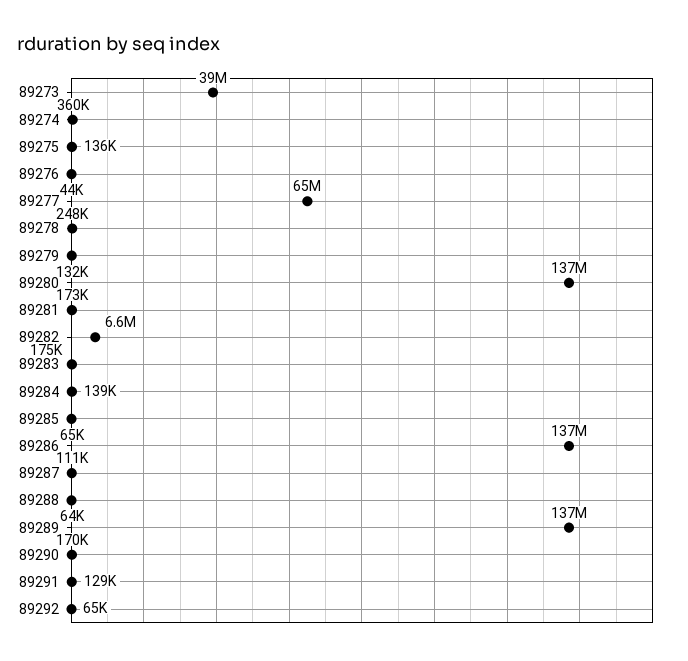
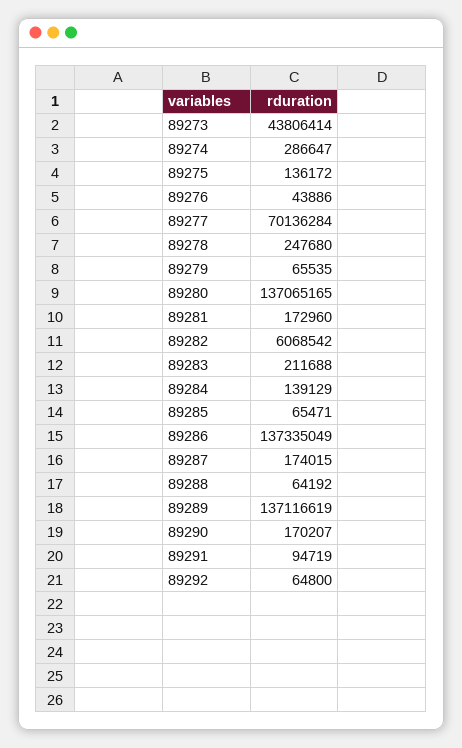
89273: 39000000 -> 43806414
89274: 360000 -> 286647
89277: 65000000 -> 70136284
89279: 132000 -> 65535
89282: 6600000 -> 6068542
89283: 175000 -> 211688
89287: 111000 -> 174015
89291: 129000 -> 94719

